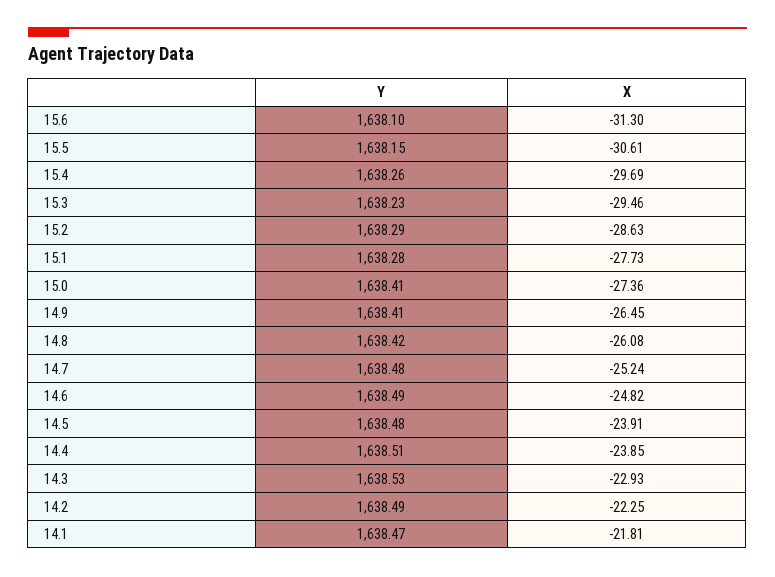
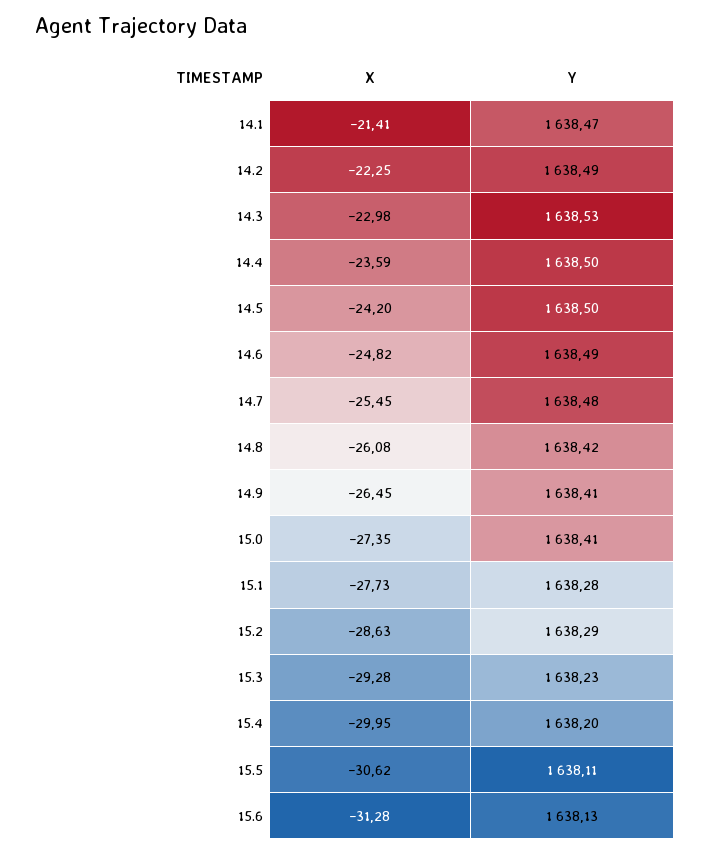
Y, 15.6: 1638.1 -> 1638.13
X, 15.6: -31.3 -> -31.28
Y, 15.5: 1638.15 -> 1638.11
X, 15.5: -30.61 -> -30.62
Y, 15.4: 1638.26 -> 1638.2
X, 15.4: -29.69 -> -29.95
X, 15.3: -29.46 -> -29.28
X, 15.0: -27.36 -> -27.35
X, 14.7: -25.24 -> -25.45
Y, 14.5: 1638.48 -> 1638.5
X, 14.5: -23.91 -> -24.2
Y, 14.4: 1638.51 -> 1638.5
X, 14.4: -23.85 -> -23.59
X, 14.3: -22.93 -> -22.98
X, 14.1: -21.81 -> -21.41

